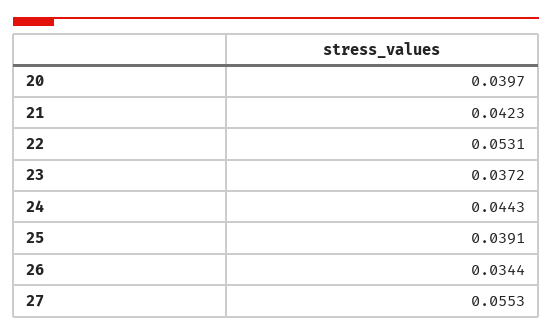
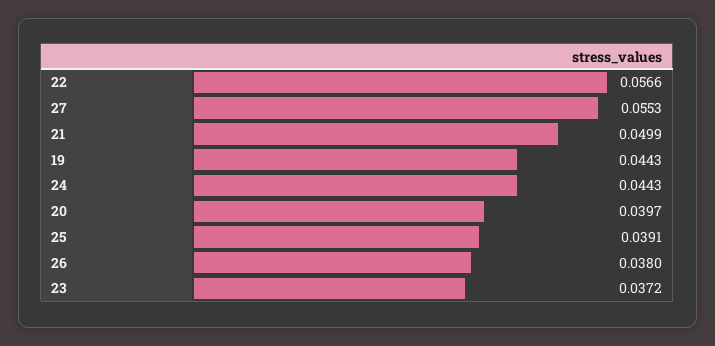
21: 0.0423 -> 0.0499
22: 0.0531 -> 0.0566
26: 0.0344 -> 0.038
19: none -> 0.0443

